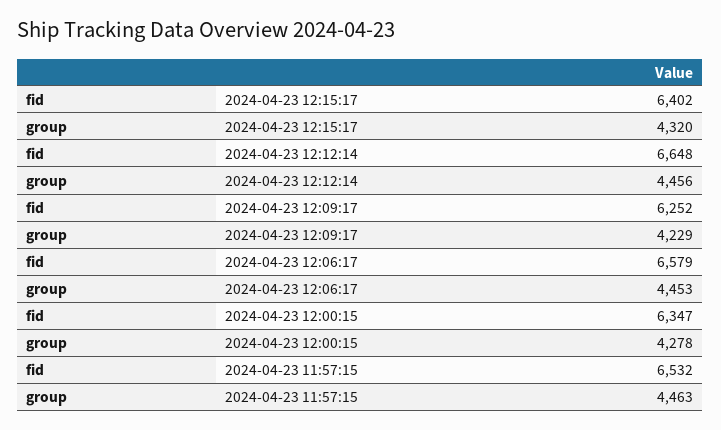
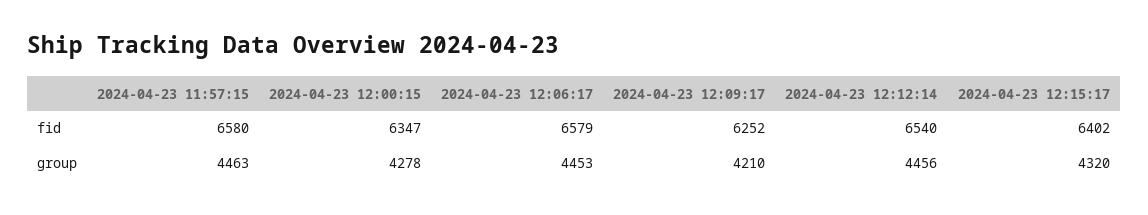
fid, 2024-04-23 12:12:14: 6648 -> 6540
group, 2024-04-23 12:09:17: 4229 -> 4210
fid, 2024-04-23 11:57:15: 6532 -> 6580

